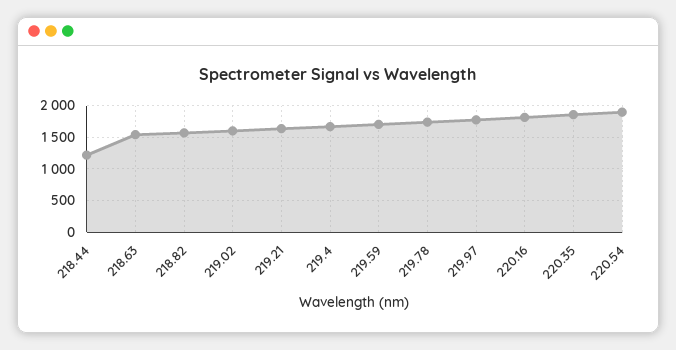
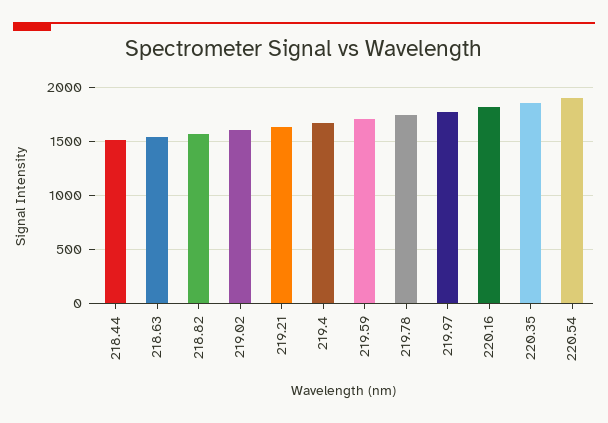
218.44: 1200 -> 1500

